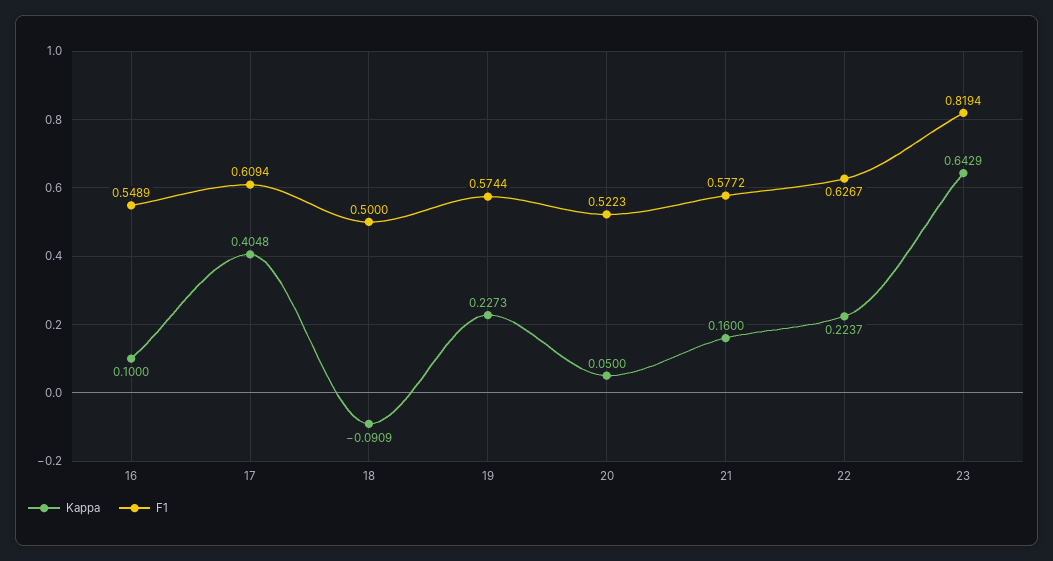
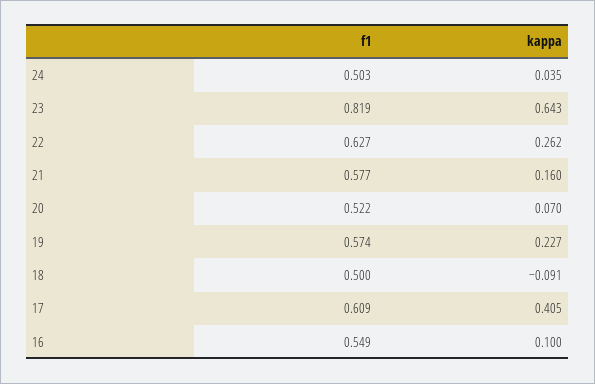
Kappa, 20: 0.05 -> 0.07
Kappa, 22: 0.2237 -> 0.262
F1, 24: none -> 0.503
Kappa, 24: none -> 0.035

